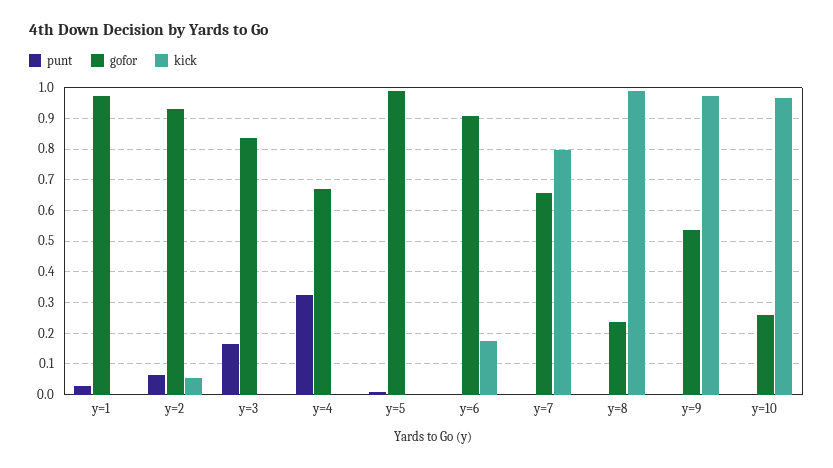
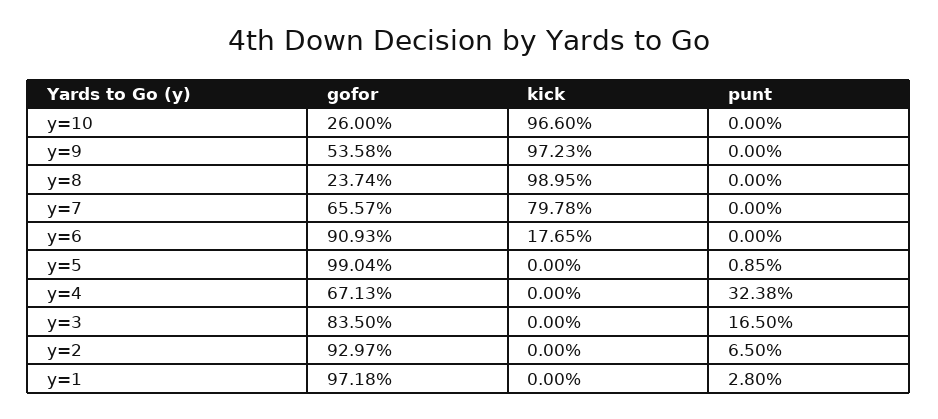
kick, y=2: 0.06 -> 0

